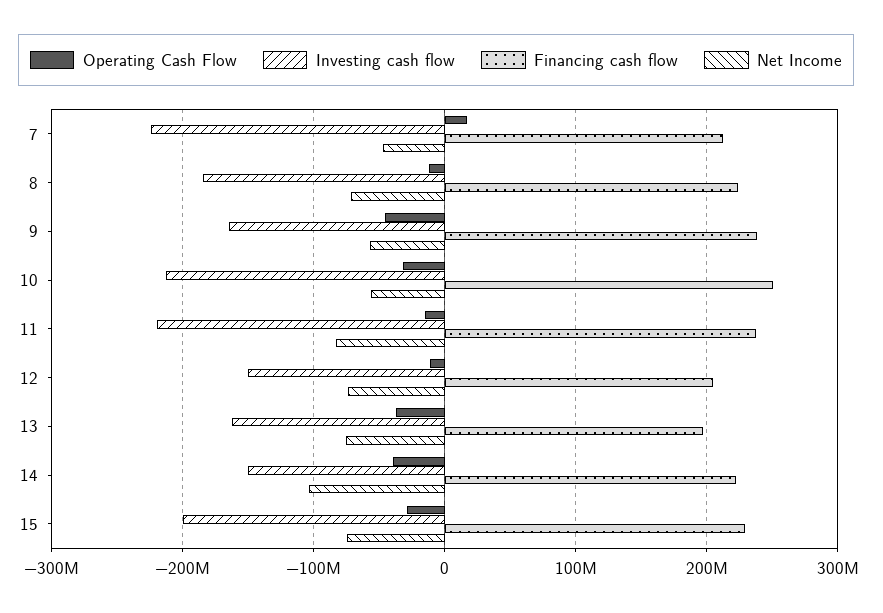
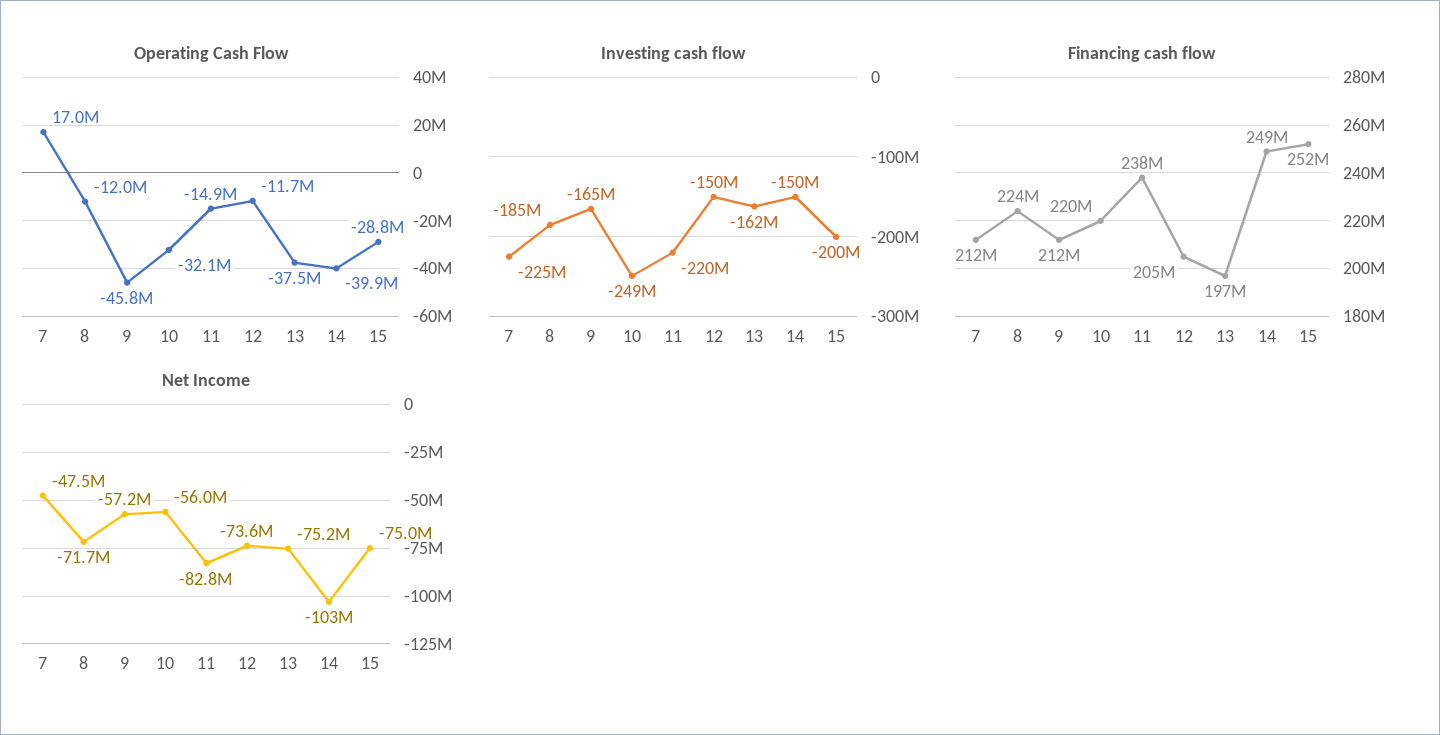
Financing cash flow, 9: 240000000 -> 212000000
Investing cash flow, 10: -210000000 -> -249000000
Financing cash flow, 10: 250000000 -> 220000000
Financing cash flow, 14: 220000000 -> 249000000
Financing cash flow, 15: 230000000 -> 252000000

